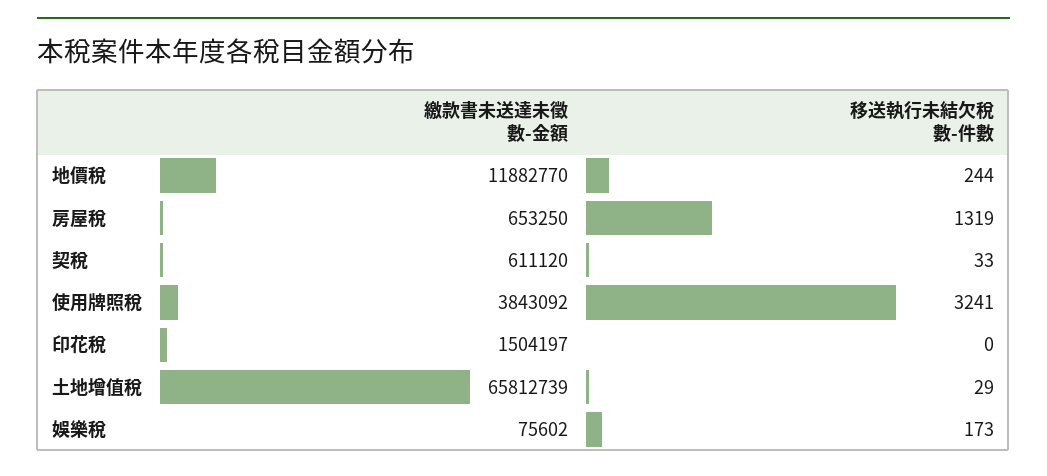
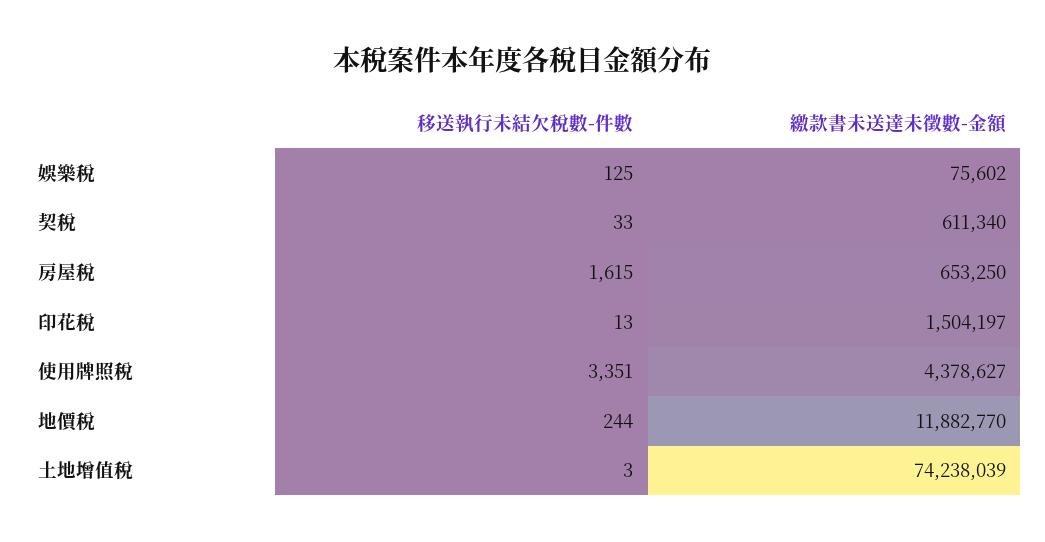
移送執行未結欠稅數-件數, 房屋稅: 1319 -> 1615
繳款書未送達未徵數-金額, 契稅: 611120 -> 611340
繳款書未送達未徵數-金額, 使用牌照稅: 3843092 -> 4378627
移送執行未結欠稅數-件數, 使用牌照稅: 3241 -> 3351
移送執行未結欠稅數-件數, 印花稅: 0 -> 13
繳款書未送達未徵數-金額, 土地增值稅: 65812739 -> 74238039
移送執行未結欠稅數-件數, 土地增值稅: 29 -> 3
移送執行未結欠稅數-件數, 娛樂稅: 173 -> 125

